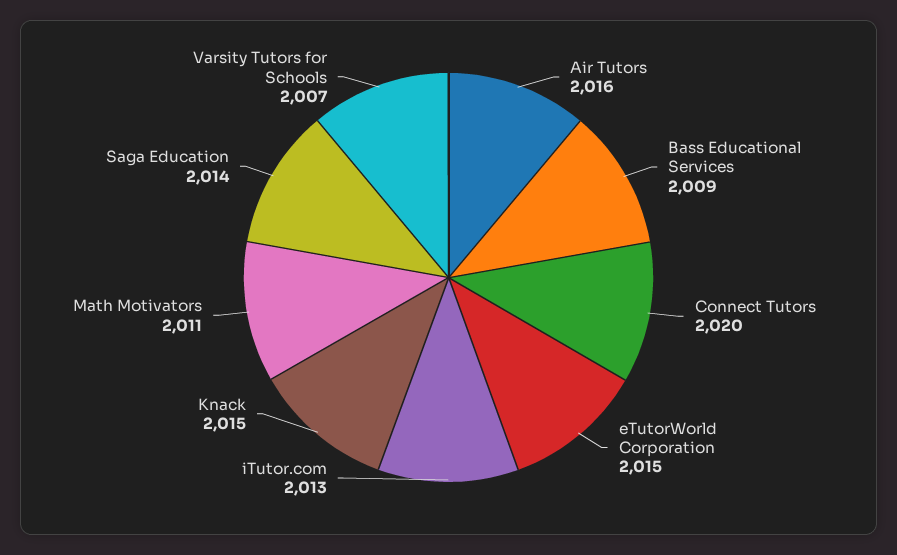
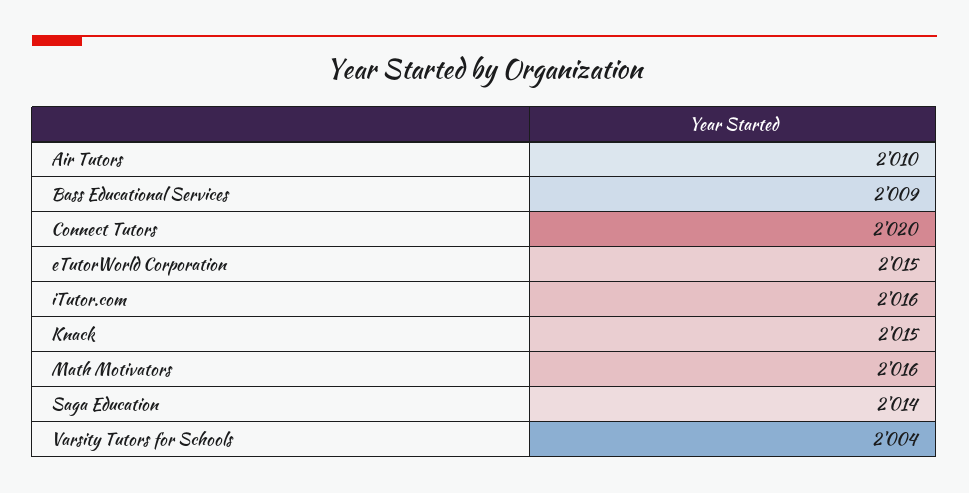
Air Tutors: 2016 -> 2010
iTutor.com: 2013 -> 2016
Math Motivators: 2011 -> 2016
Varsity Tutors for Schools: 2007 -> 2004

